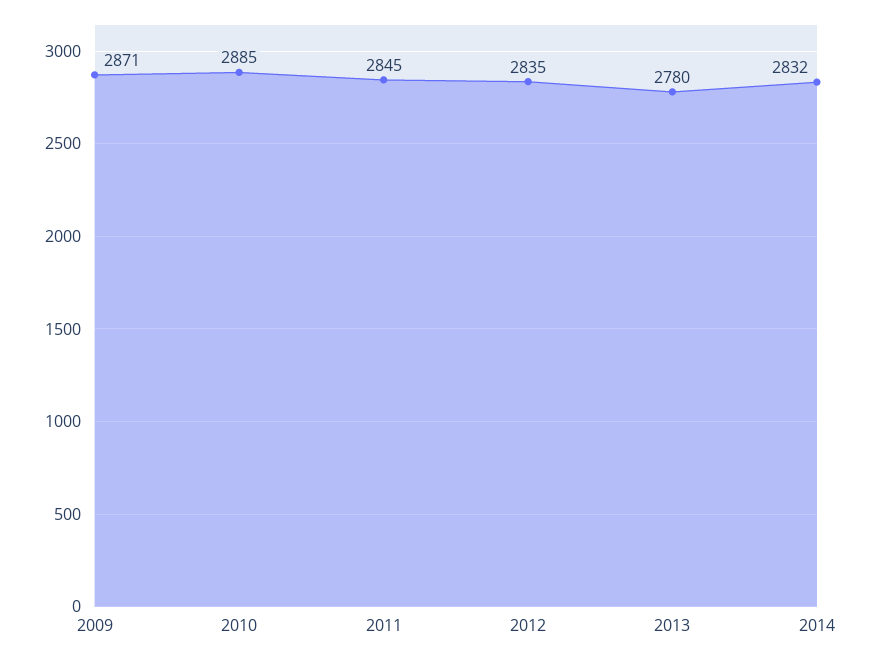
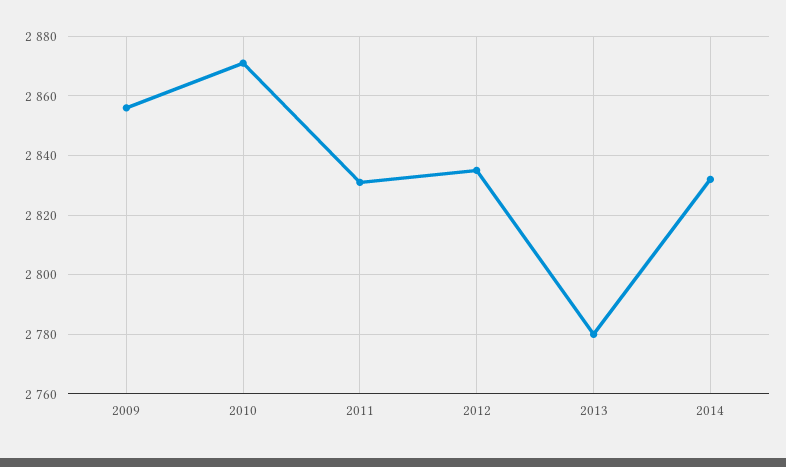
2009: 2871 -> 2855
2010: 2885 -> 2870
2011: 2845 -> 2830

